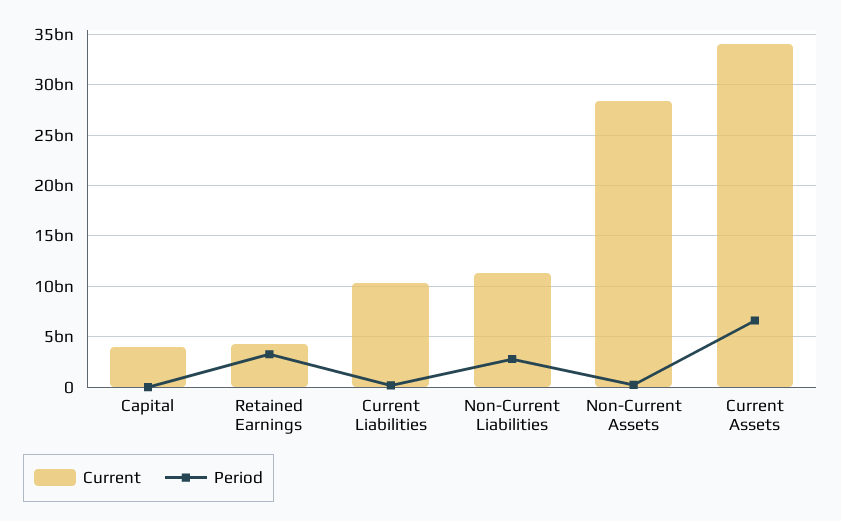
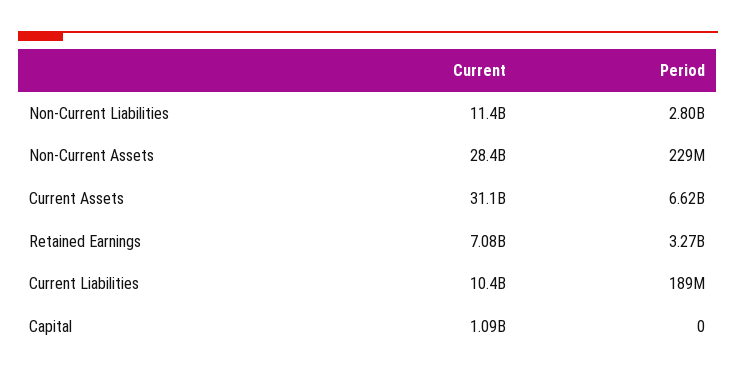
Current, Capital: 4000000000 -> 1090000000
Current, Retained Earnings: 4000000000 -> 7080000000
Current, Current Assets: 34000000000 -> 31100000000

